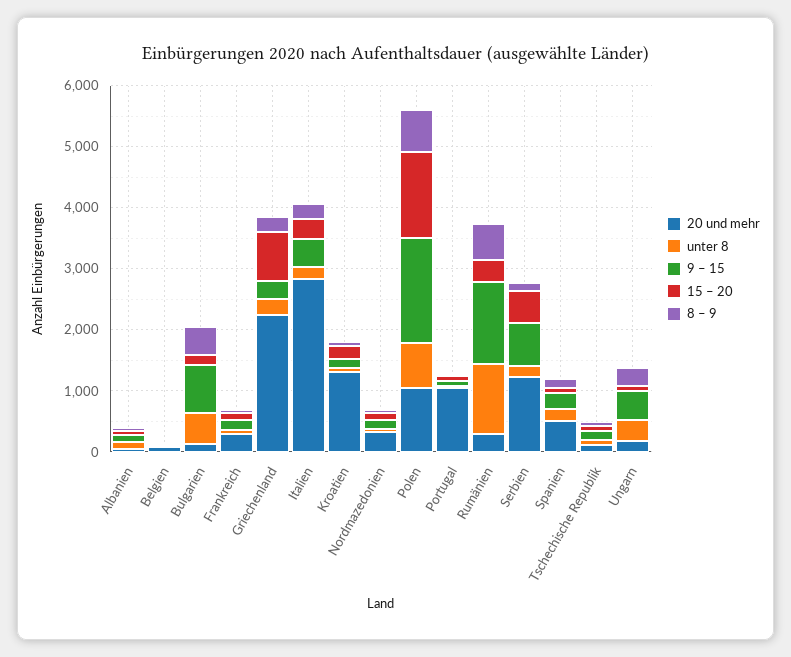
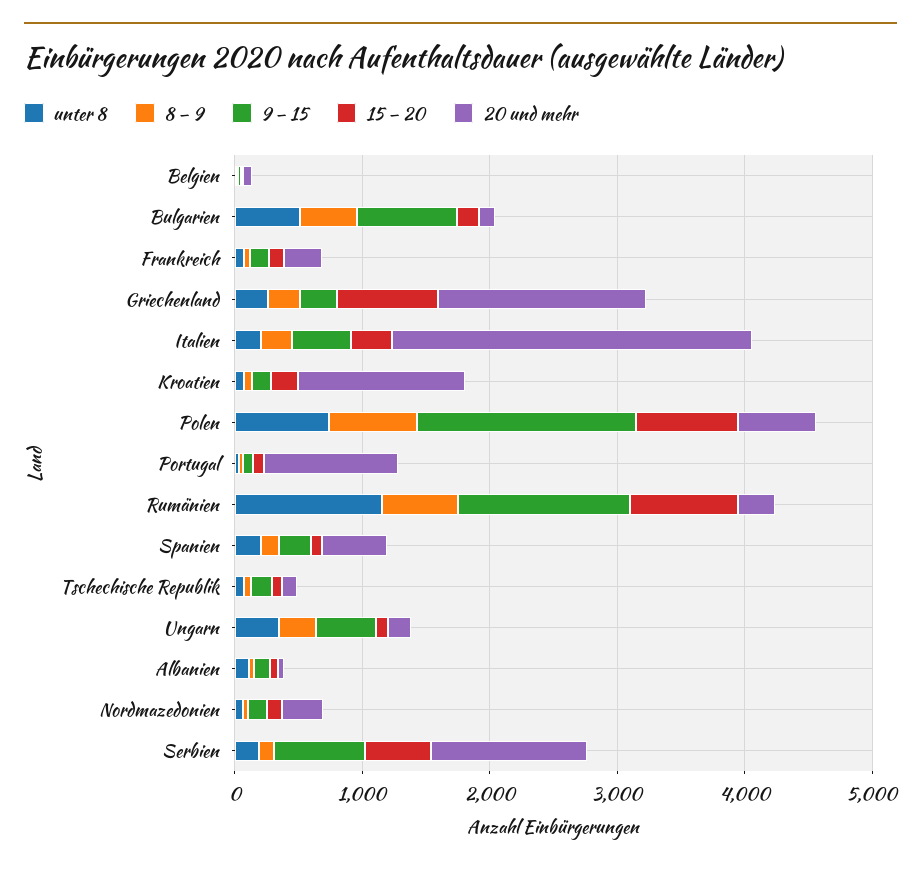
20 und mehr, Griechenland: 2200 -> 1600
20 und mehr, Polen: 1000 -> 600
15 – 20, Polen: 1400 -> 800
15 – 20, Rumänien: 400 -> 800

